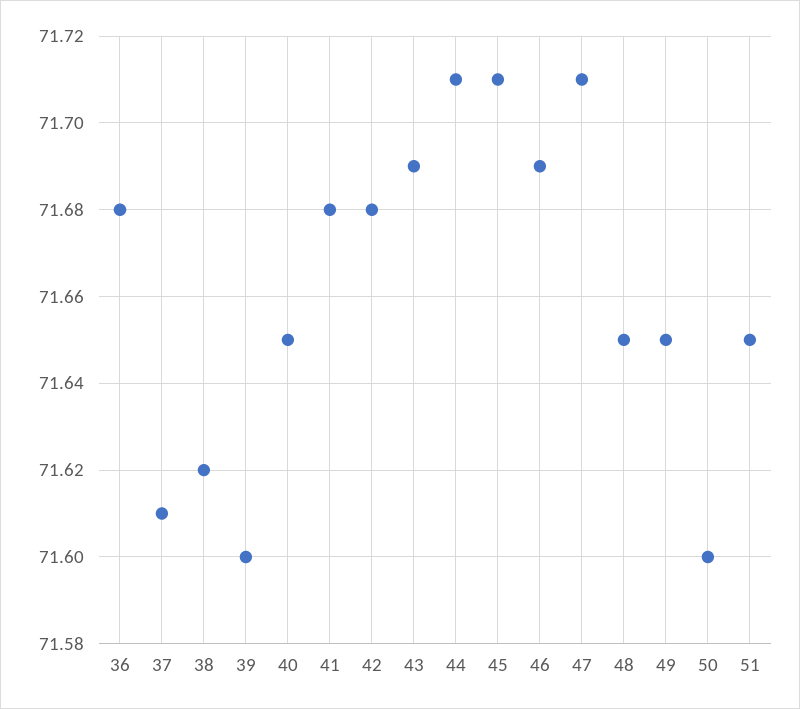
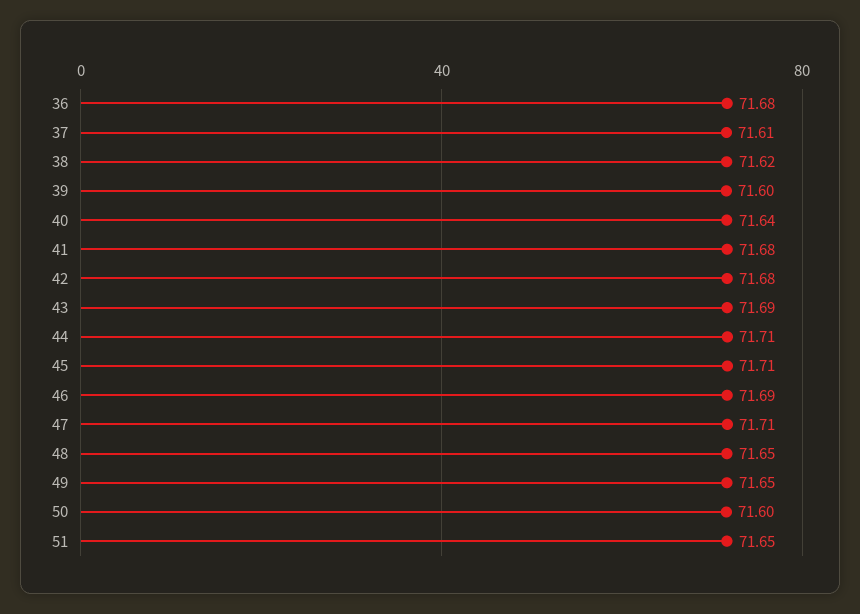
40: 71.65 -> 71.64

